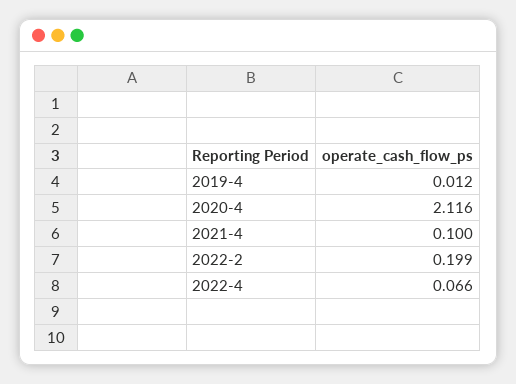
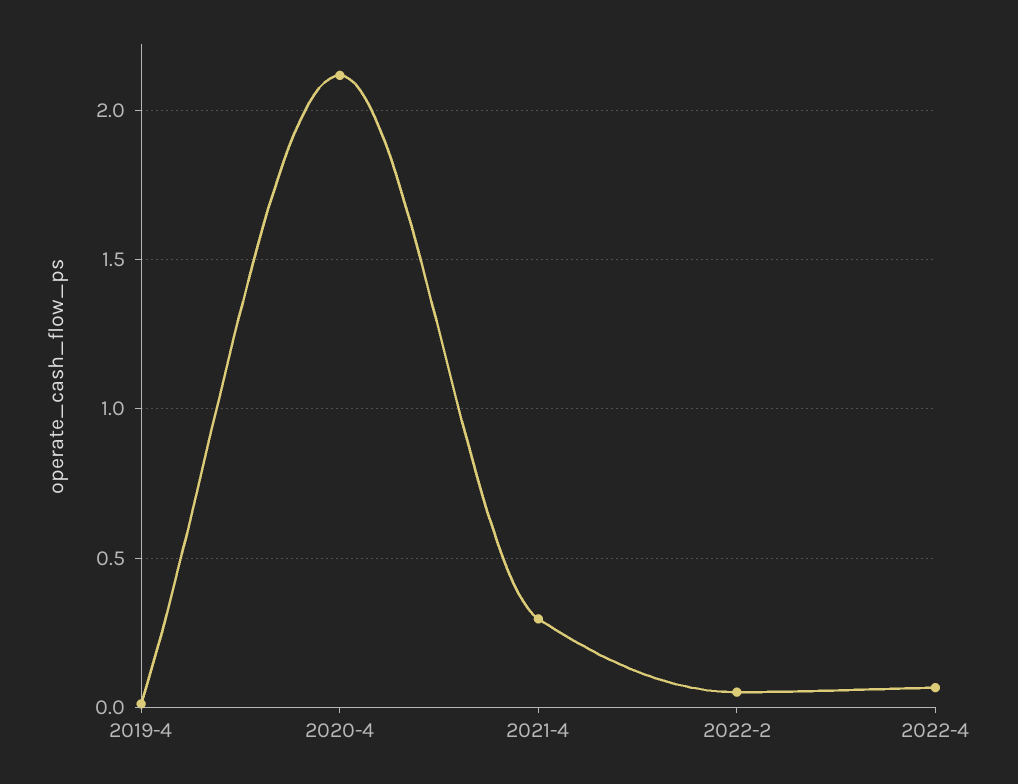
2021-4: 0.1 -> 0.3
2022-2: 0.199 -> 0.05

